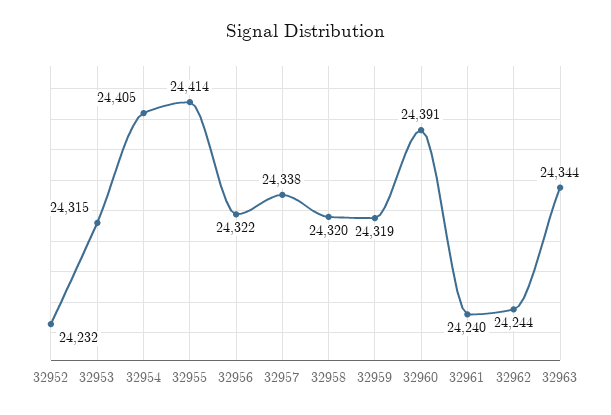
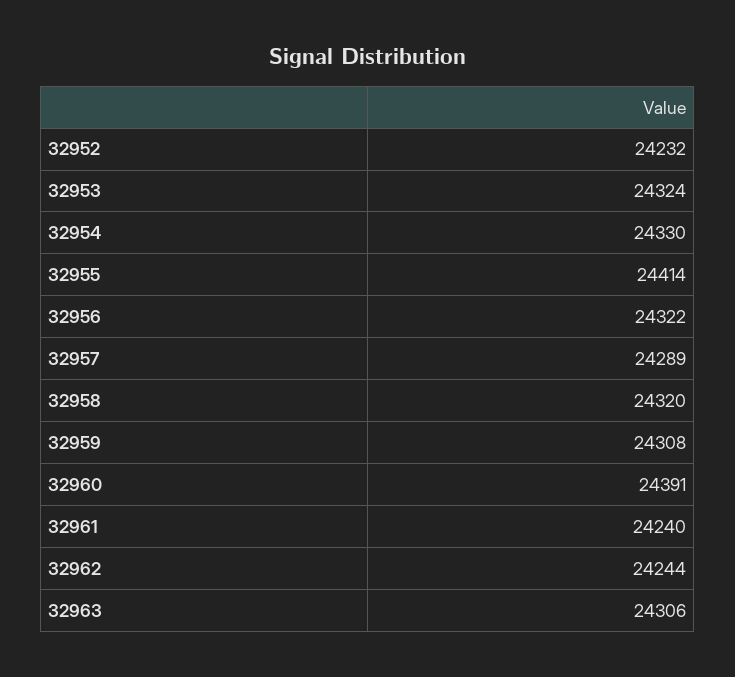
32953: 24315 -> 24324
32954: 24405 -> 24330
32957: 24338 -> 24289
32959: 24319 -> 24308
32963: 24344 -> 24306

